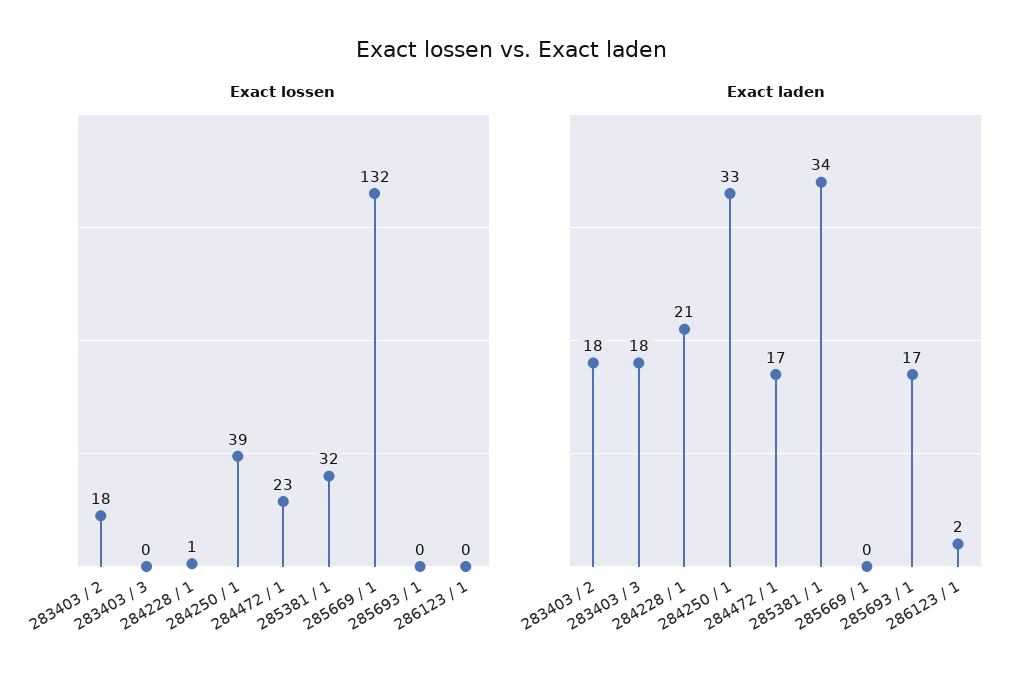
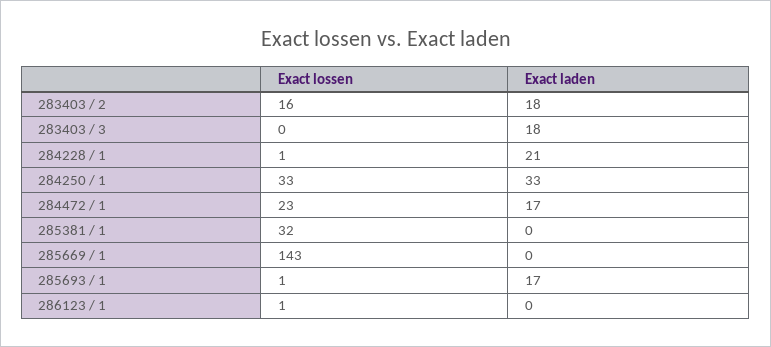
Exact lossen, 283403 / 2: 18 -> 16
Exact lossen, 284250 / 1: 39 -> 33
Exact lossen, 285669 / 1: 132 -> 143
Exact lossen, 285693 / 1: 0 -> 1
Exact lossen, 286123 / 1: 0 -> 1
Exact laden, 285381 / 1: 34 -> 0
Exact laden, 286123 / 1: 2 -> 0

